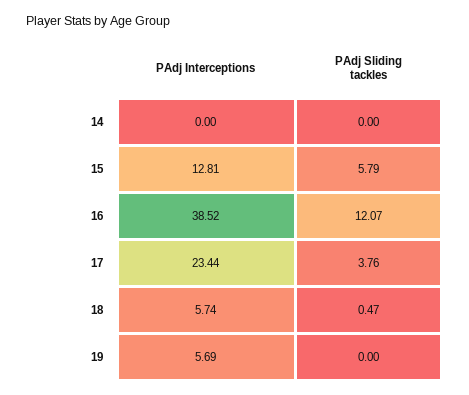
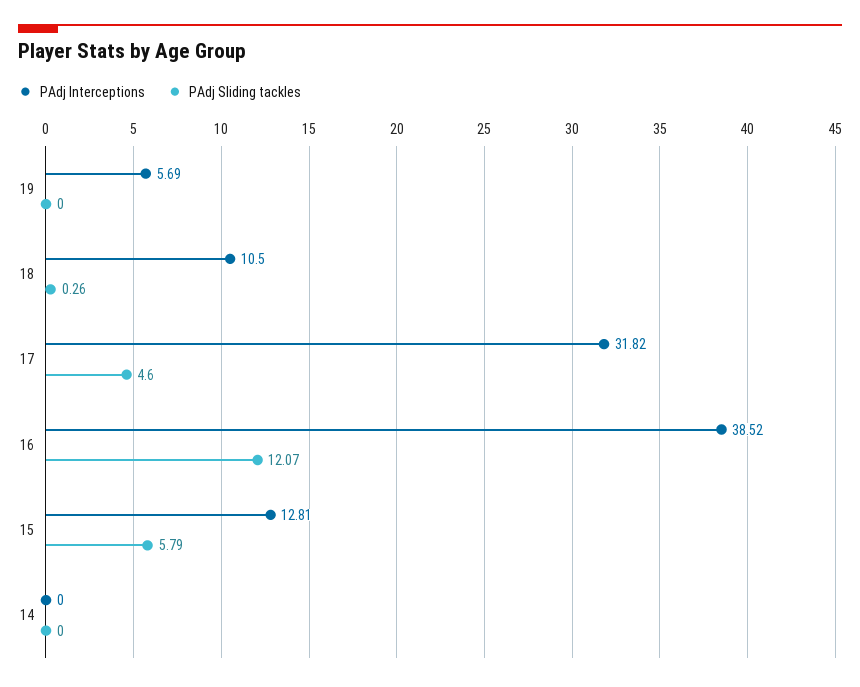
PAdj Interceptions, 17: 23.44 -> 31.82
PAdj Sliding tackles, 17: 3.76 -> 4.6
PAdj Interceptions, 18: 5.74 -> 10.5
PAdj Sliding tackles, 18: 0.47 -> 0.26

